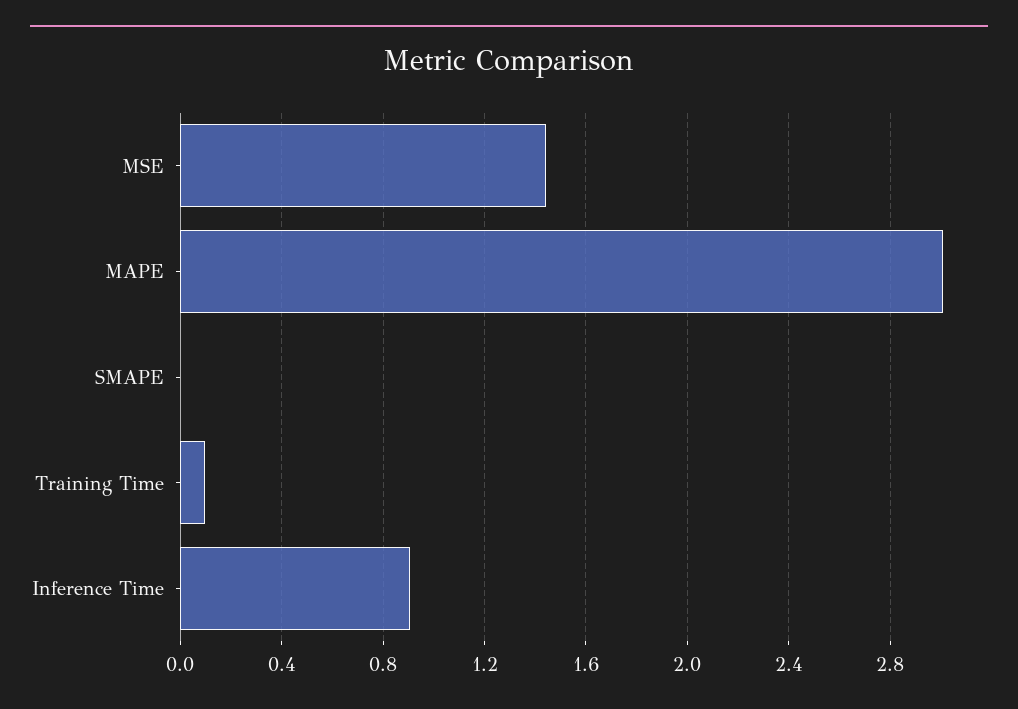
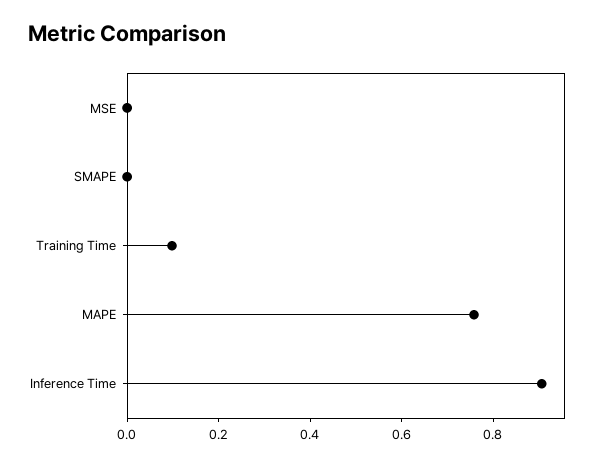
MSE: 1.45 -> 0
MAPE: 3 -> 0.75

